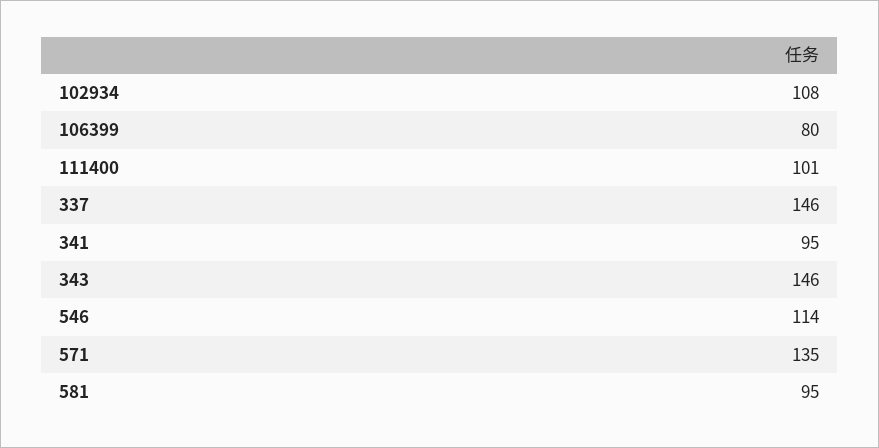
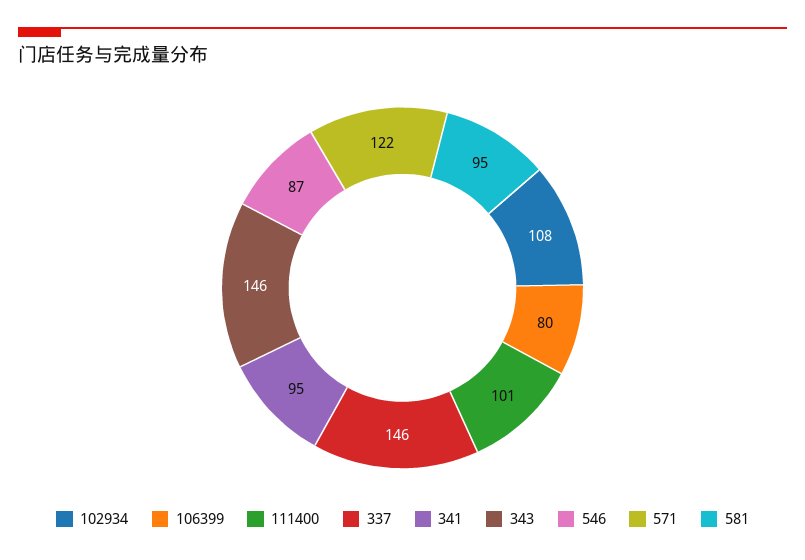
546: 114 -> 87
571: 135 -> 122

